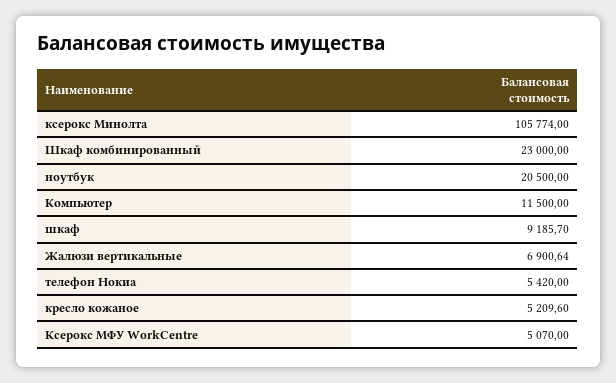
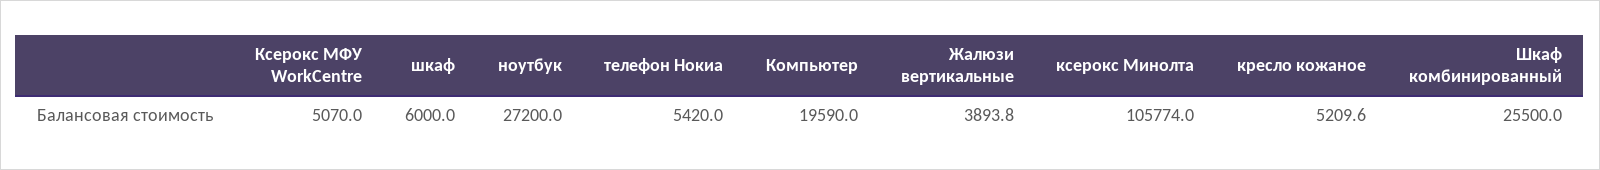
Шкаф комбинированный: 23000 -> 25500
ноутбук: 20500 -> 27200
Компьютер: 11500 -> 19590
шкаф: 9185.7 -> 6000
Жалюзи вертикальные: 6900.64 -> 3893.8

